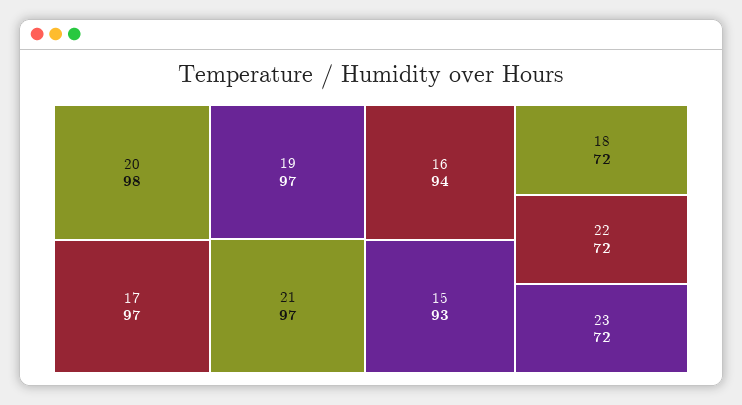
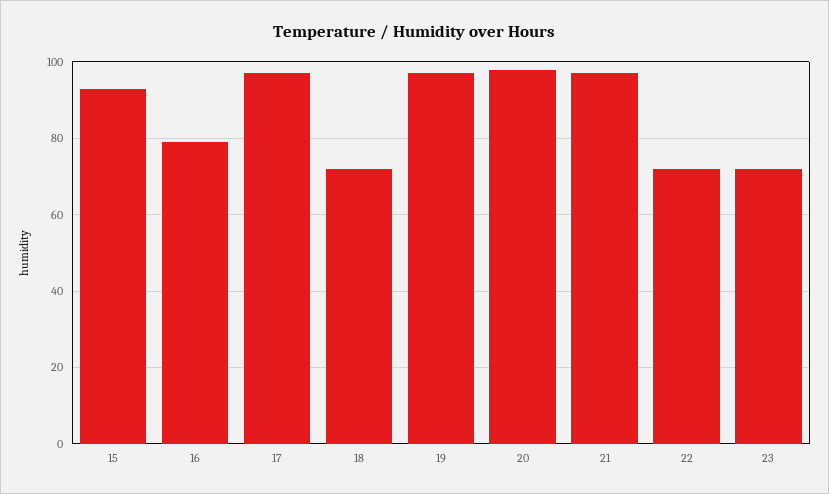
16: 94 -> 80

